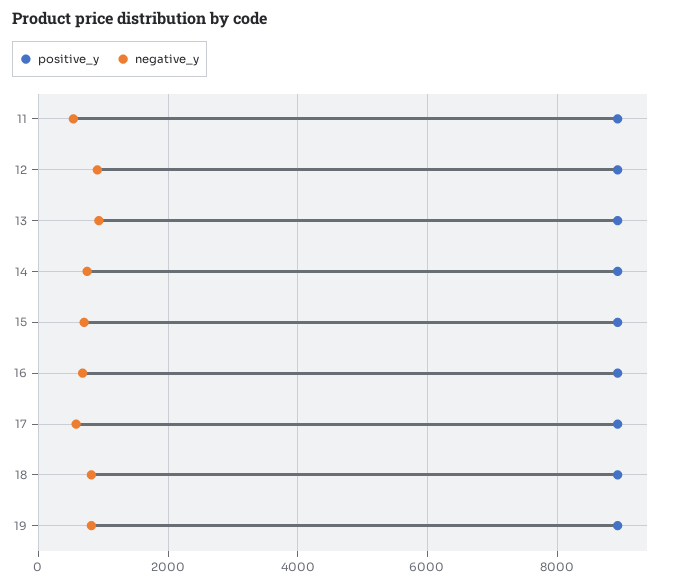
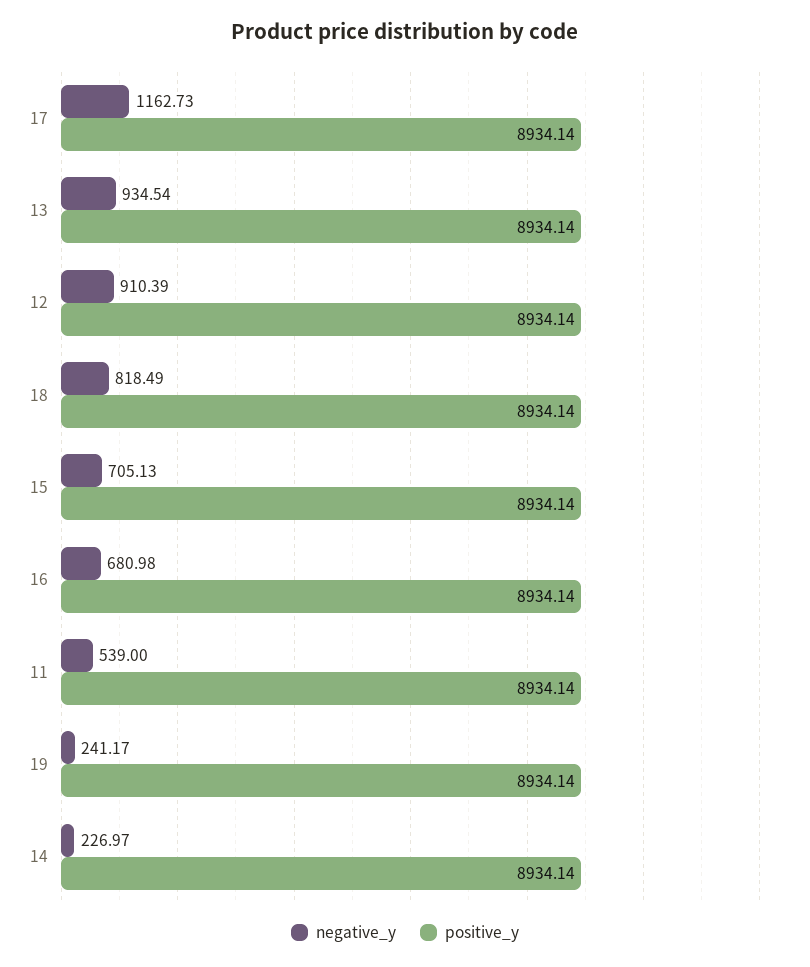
negative_y, 14: 800 -> 226.97
negative_y, 17: 600 -> 1162.73
negative_y, 19: 800 -> 241.17

